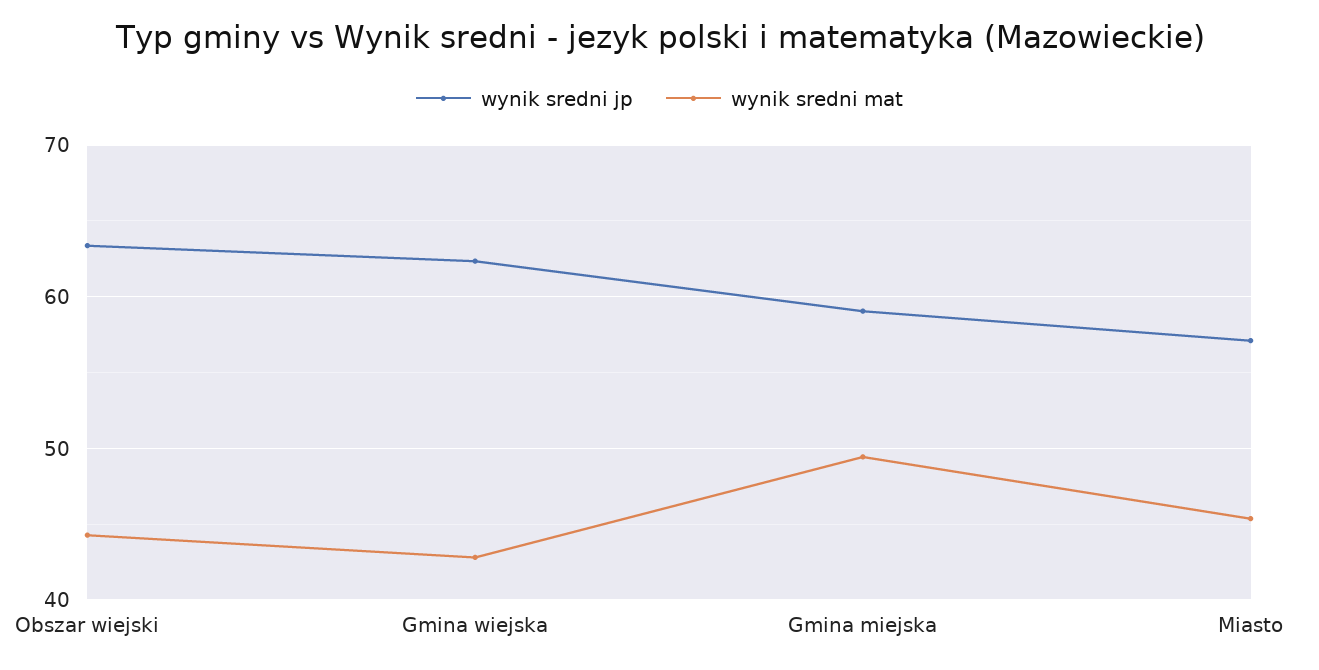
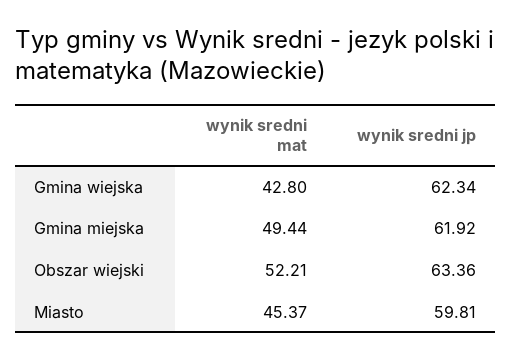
wynik sredni mat, Obszar wiejski: 44 -> 52.21
wynik sredni jp, Gmina miejska: 59 -> 61.92
wynik sredni jp, Miasto: 57 -> 59.81

